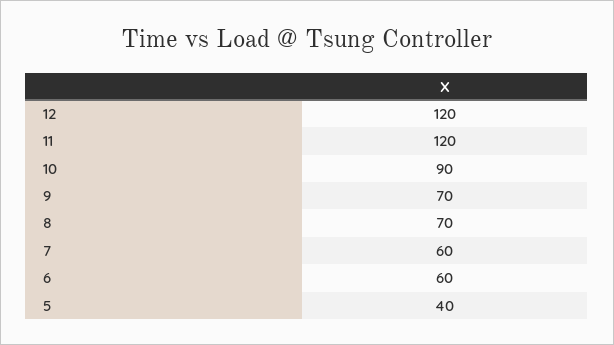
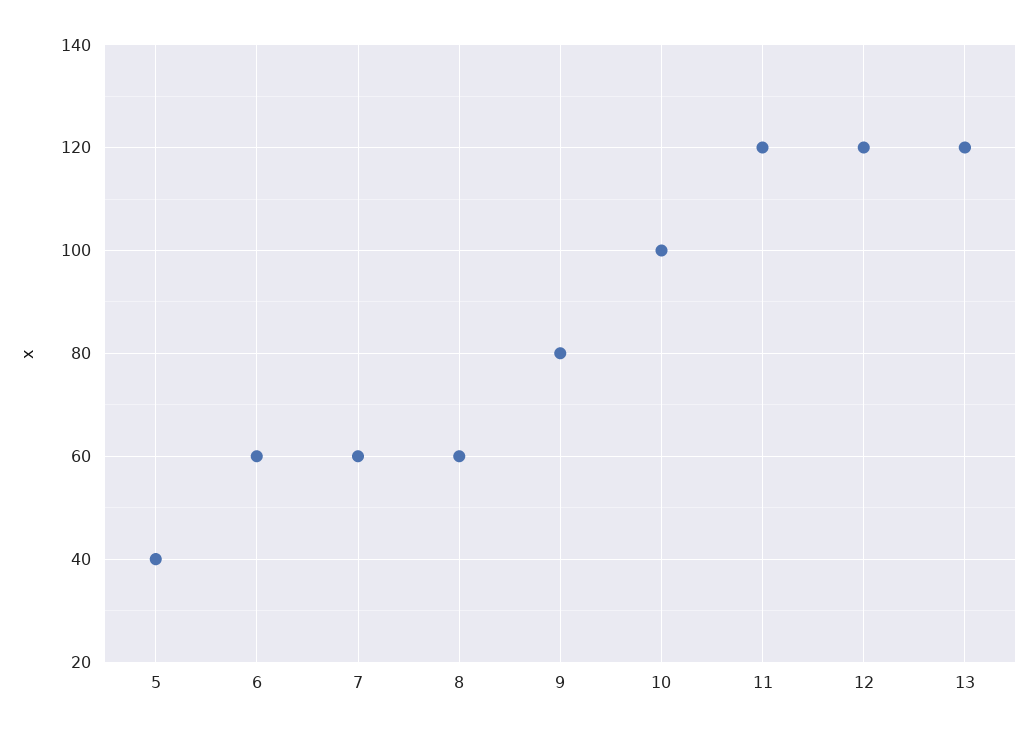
10: 90 -> 100
9: 70 -> 80
8: 70 -> 60
13: none -> 120

